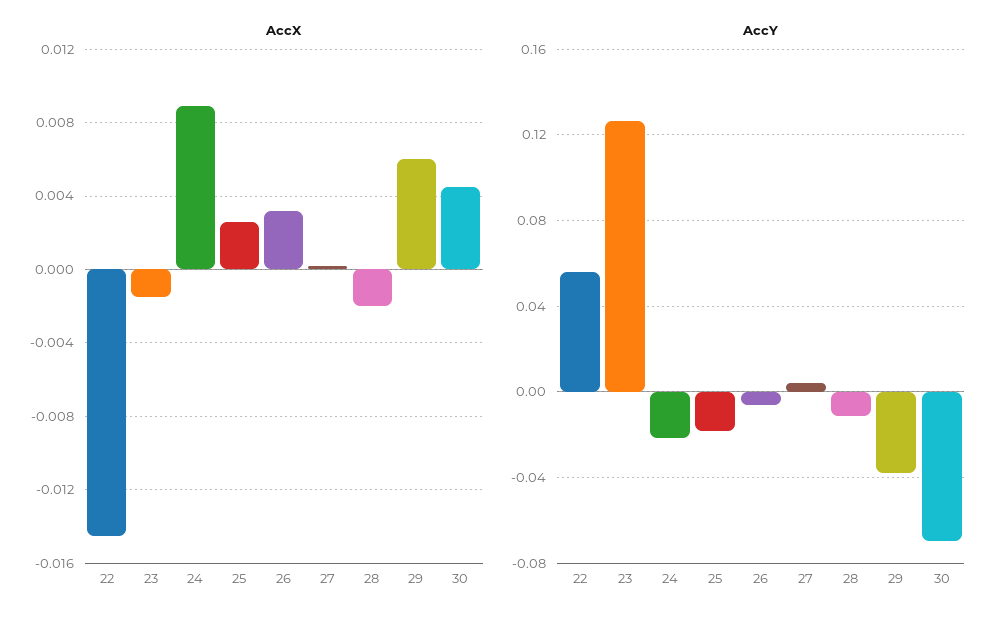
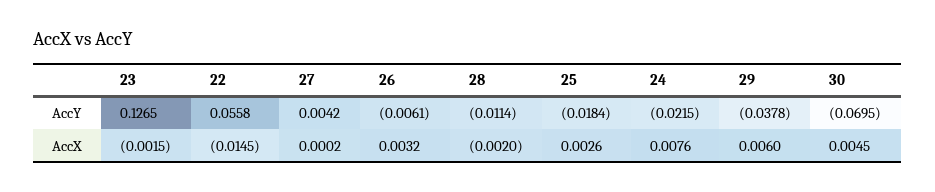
AccX, 24: 0.009 -> 0.0076

